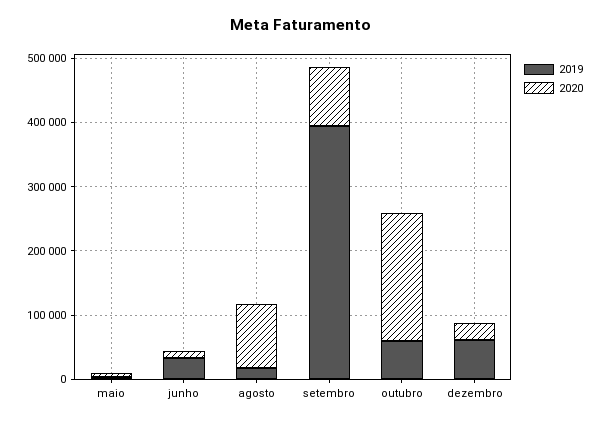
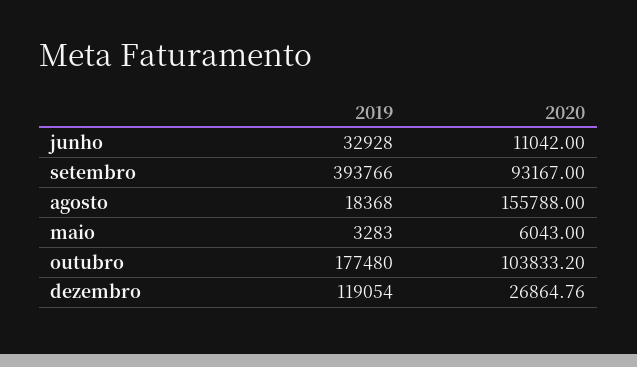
2020, agosto: 100000 -> 155788
2019, outubro: 60000 -> 177480
2020, outubro: 200000 -> 103833.2
2019, dezembro: 60000 -> 119054

